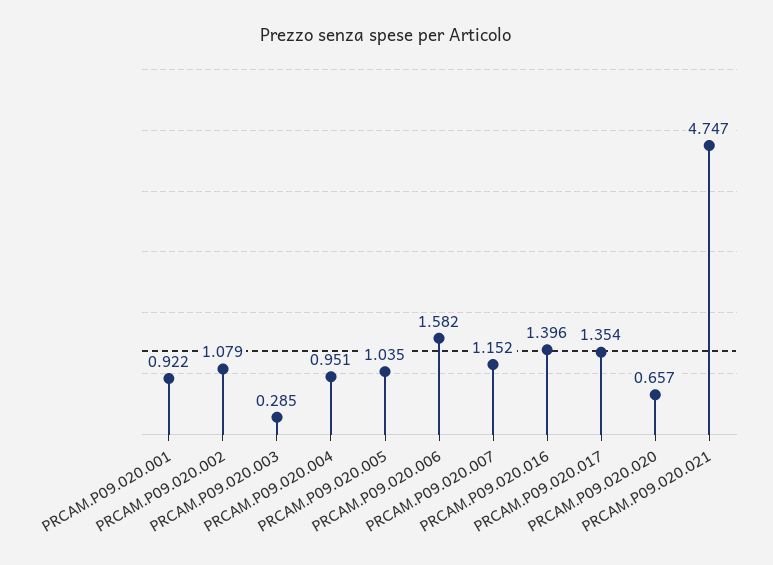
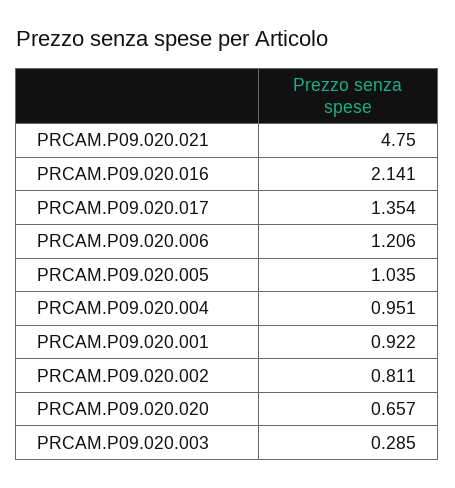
PRCAM.P09.020.002: 1.079 -> 0.811
PRCAM.P09.020.006: 1.582 -> 1.206
PRCAM.P09.020.007: 1.152 -> none
PRCAM.P09.020.016: 1.396 -> 2.141
PRCAM.P09.020.021: 4.747 -> 4.75

